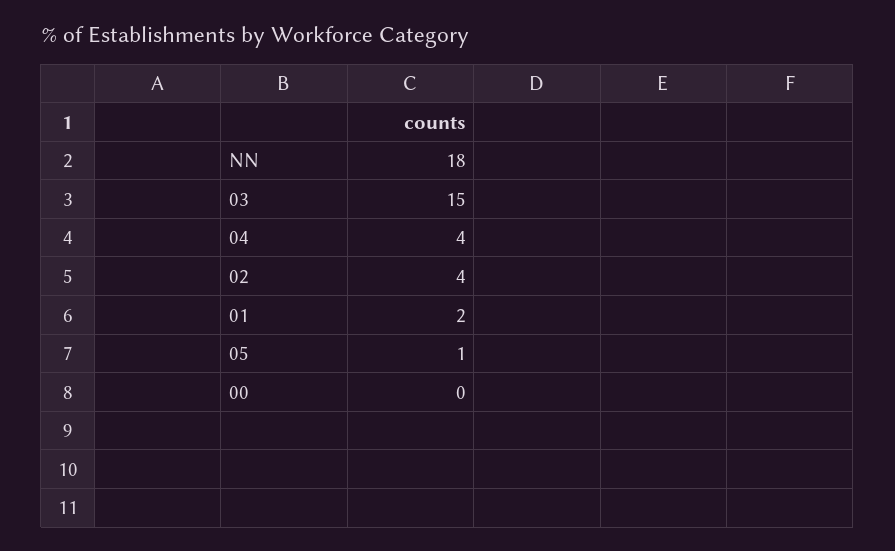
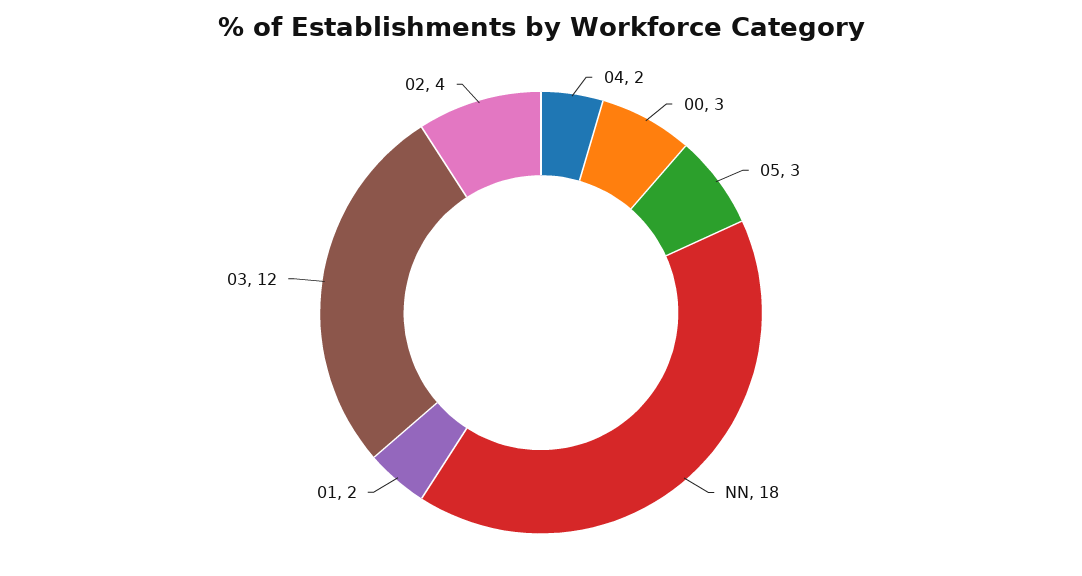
03: 15 -> 12
04: 4 -> 2
05: 1 -> 3
00: 0 -> 3

